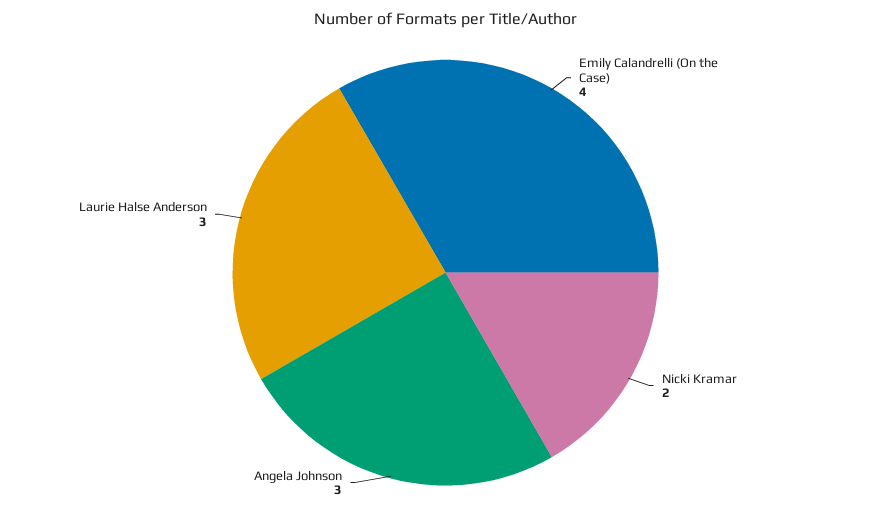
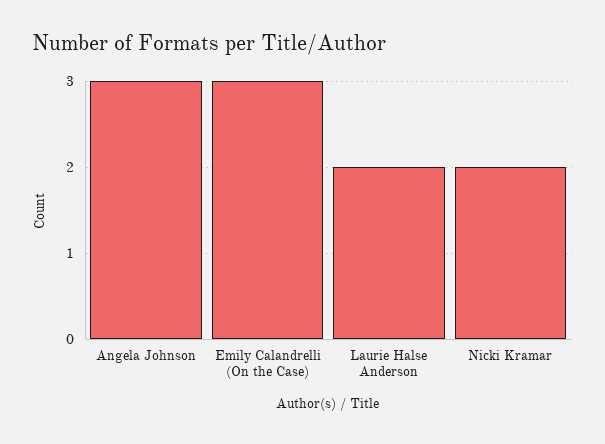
Emily Calandrelli (On the Case): 4 -> 3
Laurie Halse Anderson: 3 -> 2

